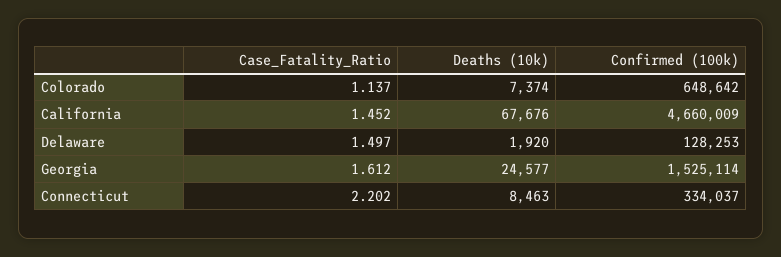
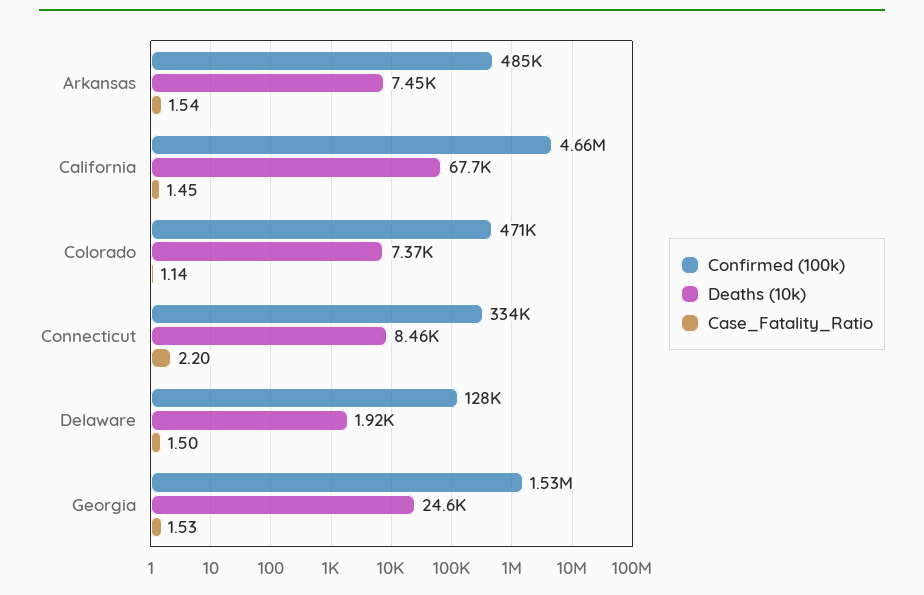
Confirmed (100k), Colorado: 648642 -> 471000
Case_Fatality_Ratio, Georgia: 1.612 -> 1.53
Confirmed (100k), Arkansas: none -> 485000
Deaths (10k), Arkansas: none -> 7450
Case_Fatality_Ratio, Arkansas: none -> 1.54

